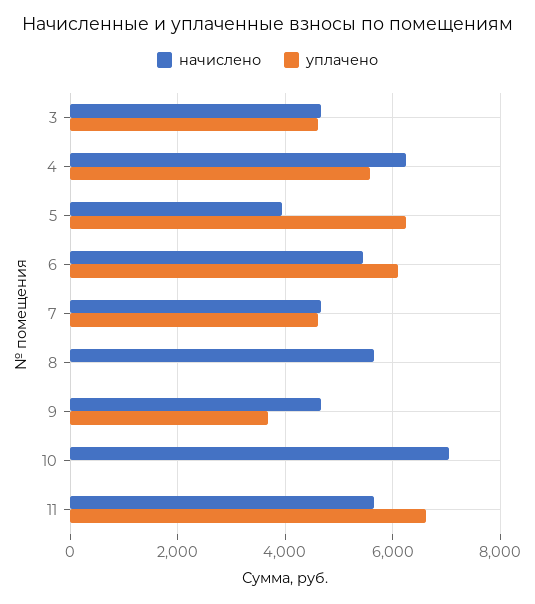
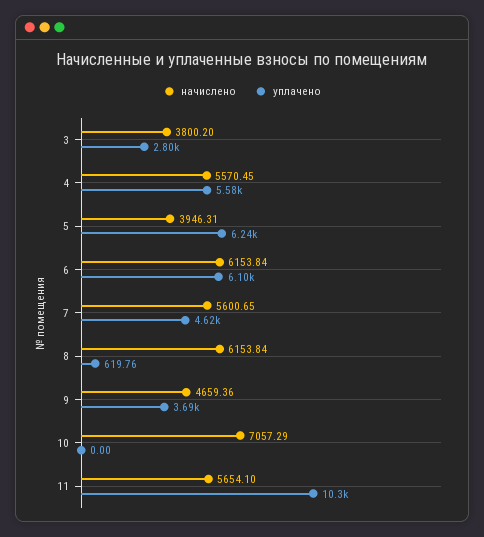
начислено, 3: 4600 -> 3800.2
уплачено, 3: 4600 -> 2800
начислено, 4: 6200 -> 5570.45
начислено, 6: 5400 -> 6153.84
начислено, 7: 4600 -> 5600.65
начислено, 8: 5600 -> 6153.84
уплачено, 8: 0 -> 619.76
уплачено, 11: 6600 -> 10300

